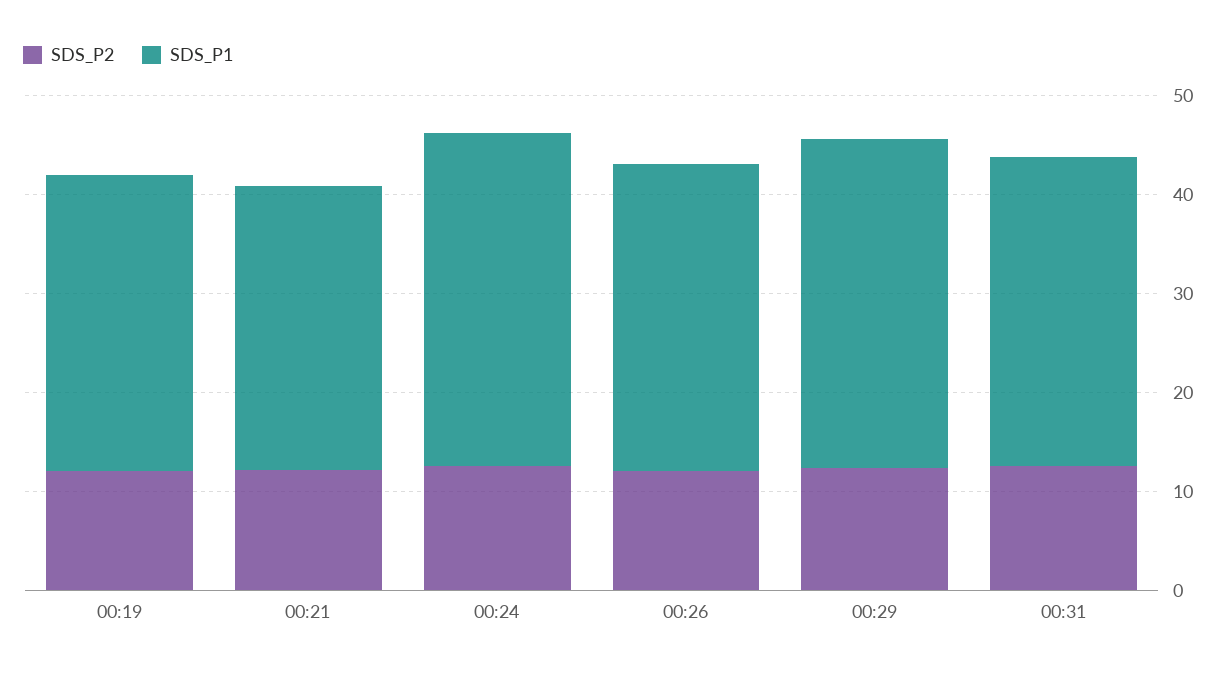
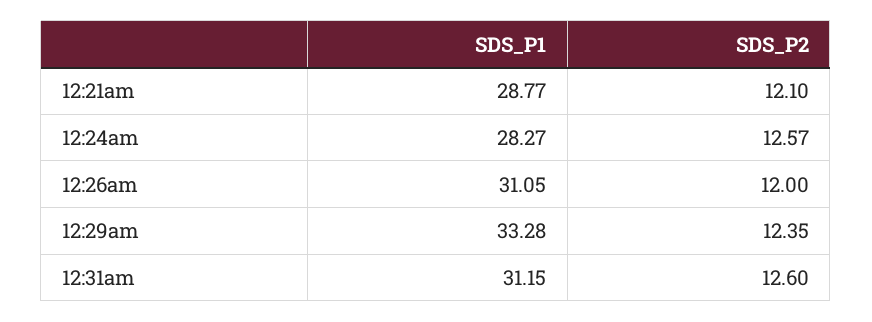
SDS_P2, 00:19: 12 -> none
SDS_P1, 00:19: 30 -> none
SDS_P1, 00:24: 34 -> 28.27

